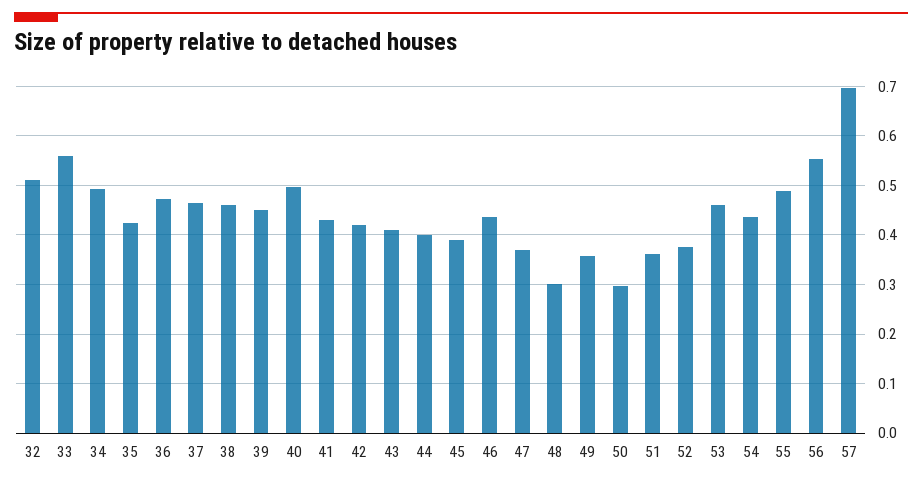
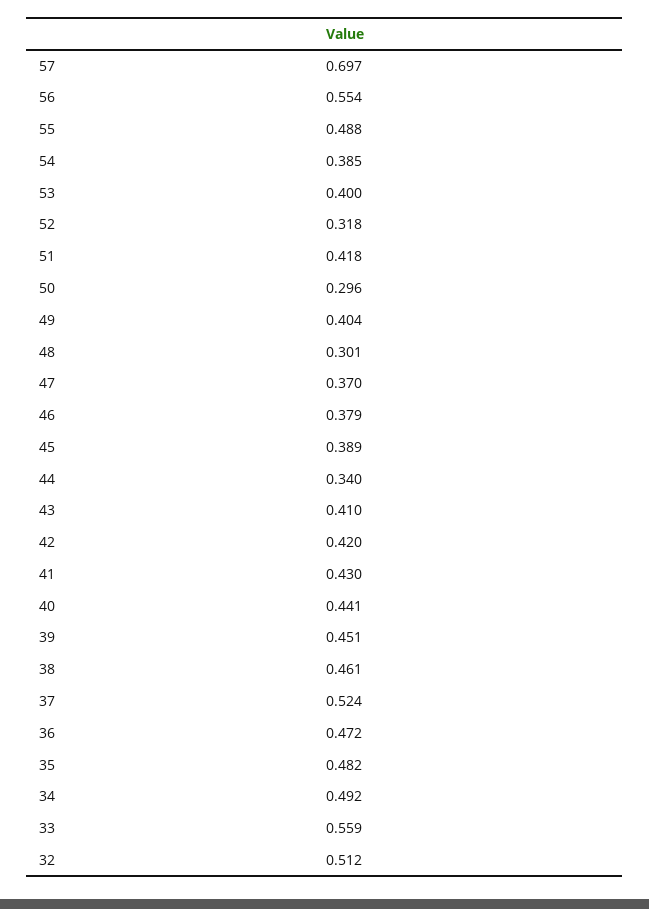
35: 0.42 -> 0.482
37: 0.46 -> 0.524
40: 0.5 -> 0.441
44: 0.4 -> 0.34
46: 0.44 -> 0.379
49: 0.36 -> 0.404
51: 0.36 -> 0.418
52: 0.38 -> 0.318
53: 0.46 -> 0.4
54: 0.44 -> 0.385

